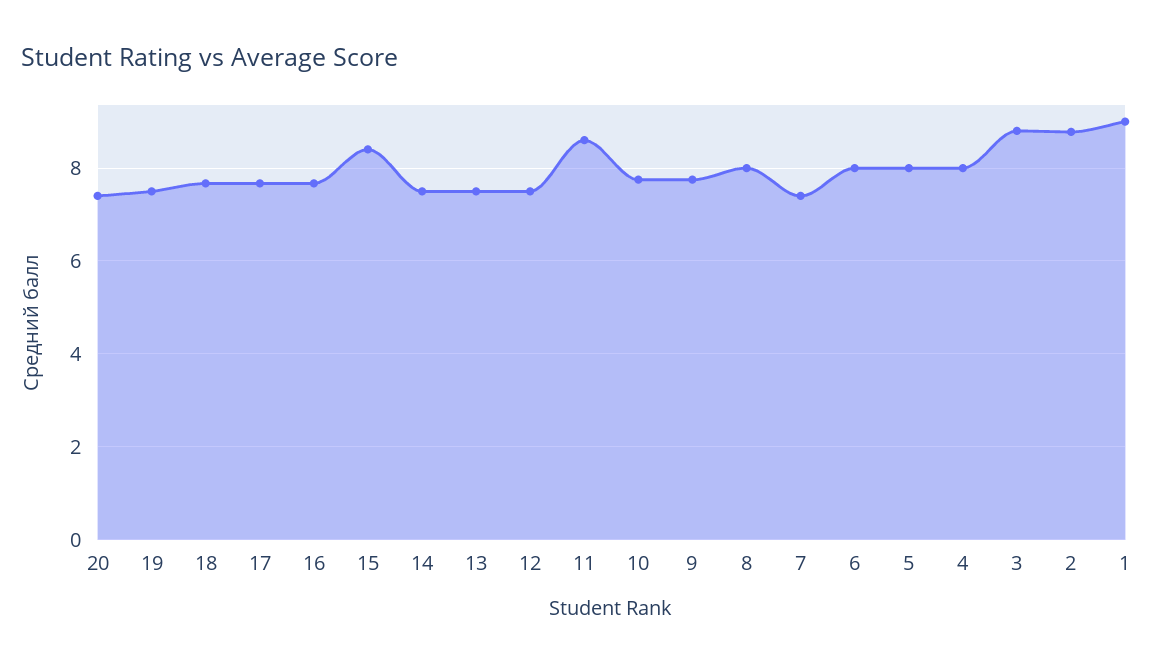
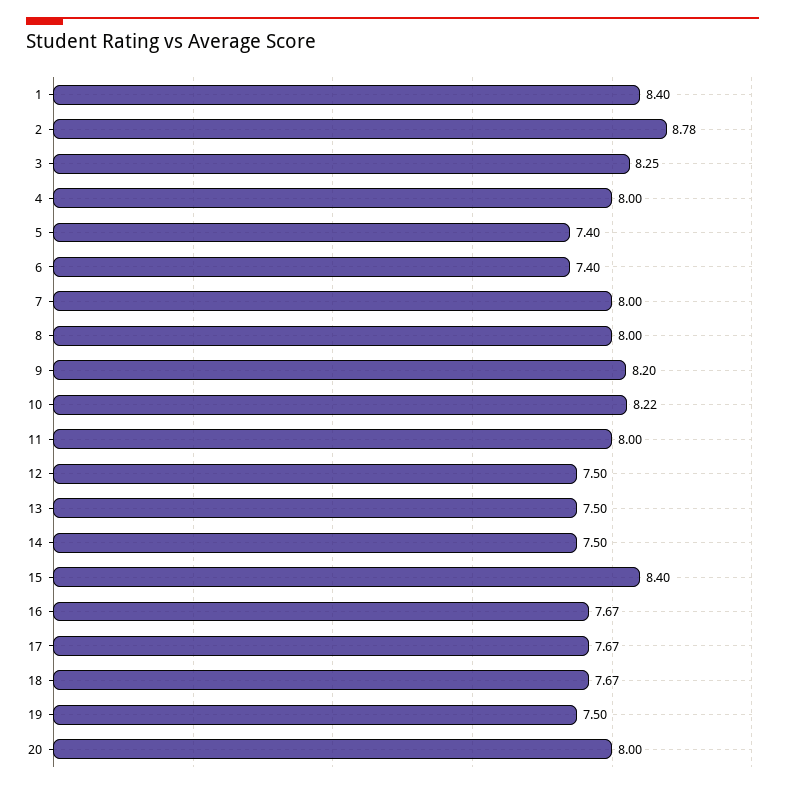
20: 7.4 -> 8
11: 8.6 -> 8
10: 7.8 -> 8.22
9: 7.8 -> 8.2
7: 7.4 -> 8
6: 8 -> 7.4
5: 8 -> 7.4
3: 8.8 -> 8.25
1: 9 -> 8.4

